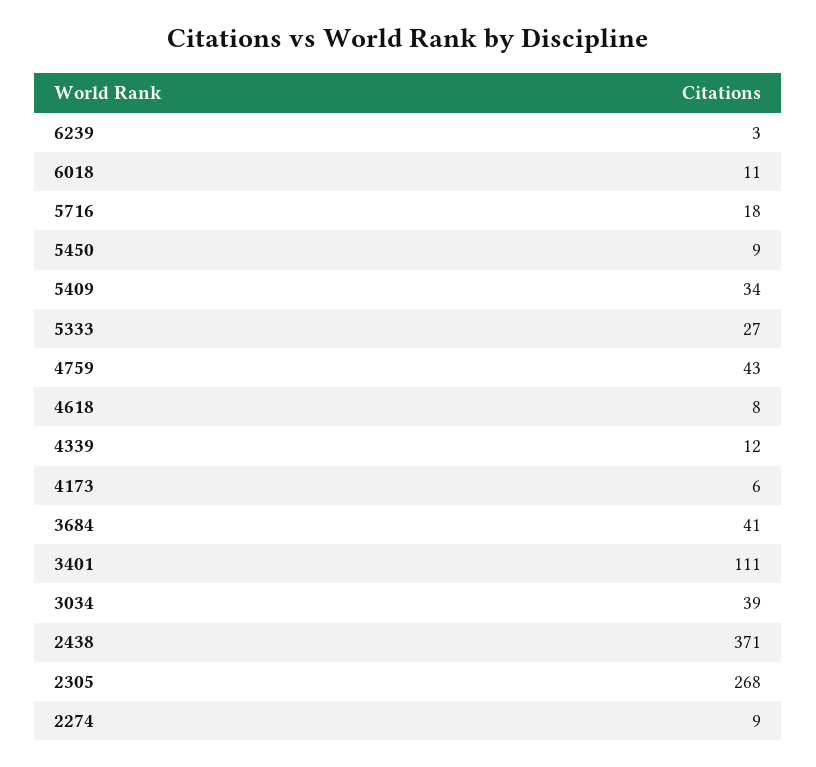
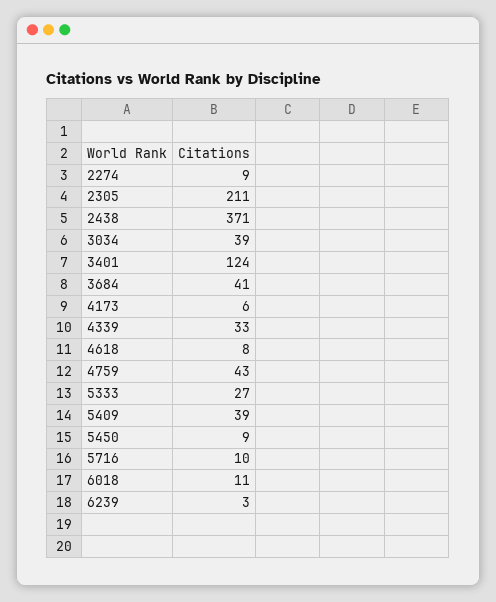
5716: 18 -> 10
5409: 34 -> 39
4339: 12 -> 33
3401: 111 -> 124
2305: 268 -> 211

